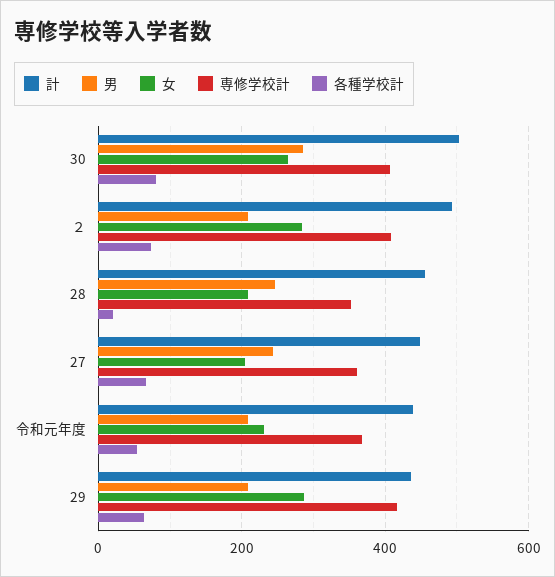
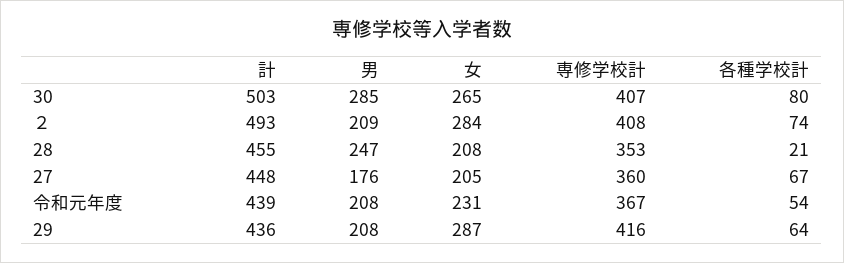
男, 27: 240 -> 176

